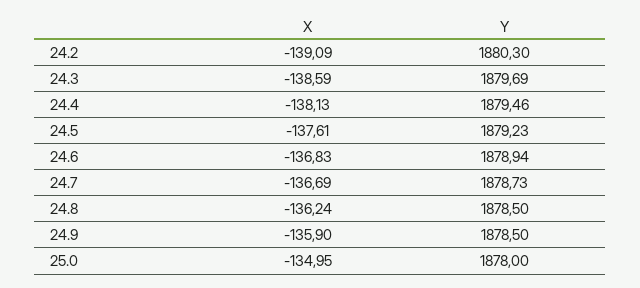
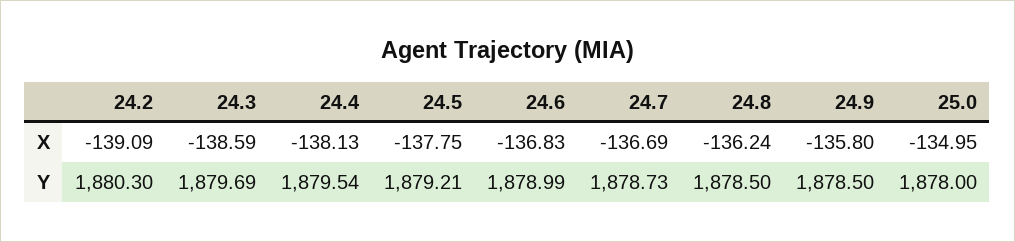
Y, 24.4: 1879.46 -> 1879.54
X, 24.5: -137.61 -> -137.75
Y, 24.5: 1879.23 -> 1879.21
Y, 24.6: 1878.94 -> 1878.99
X, 24.9: -135.9 -> -135.8

